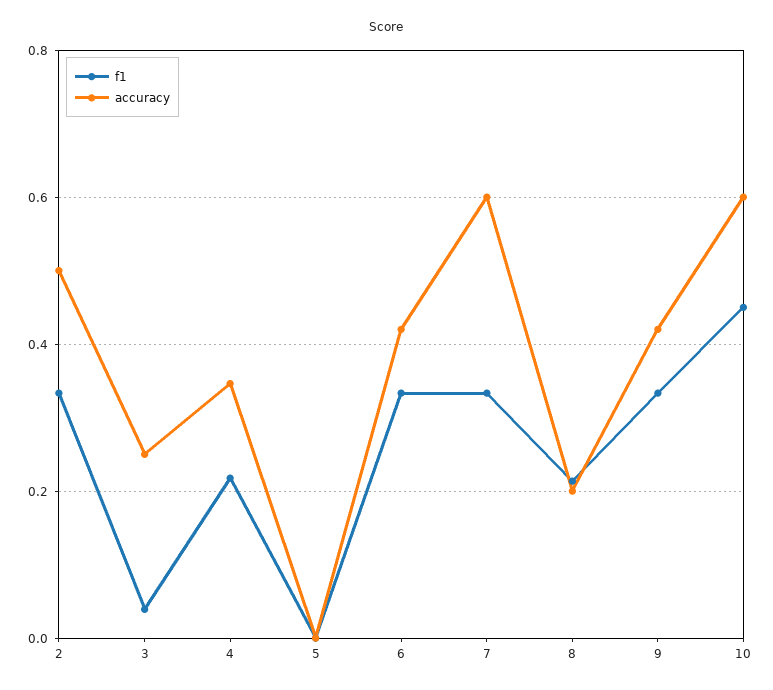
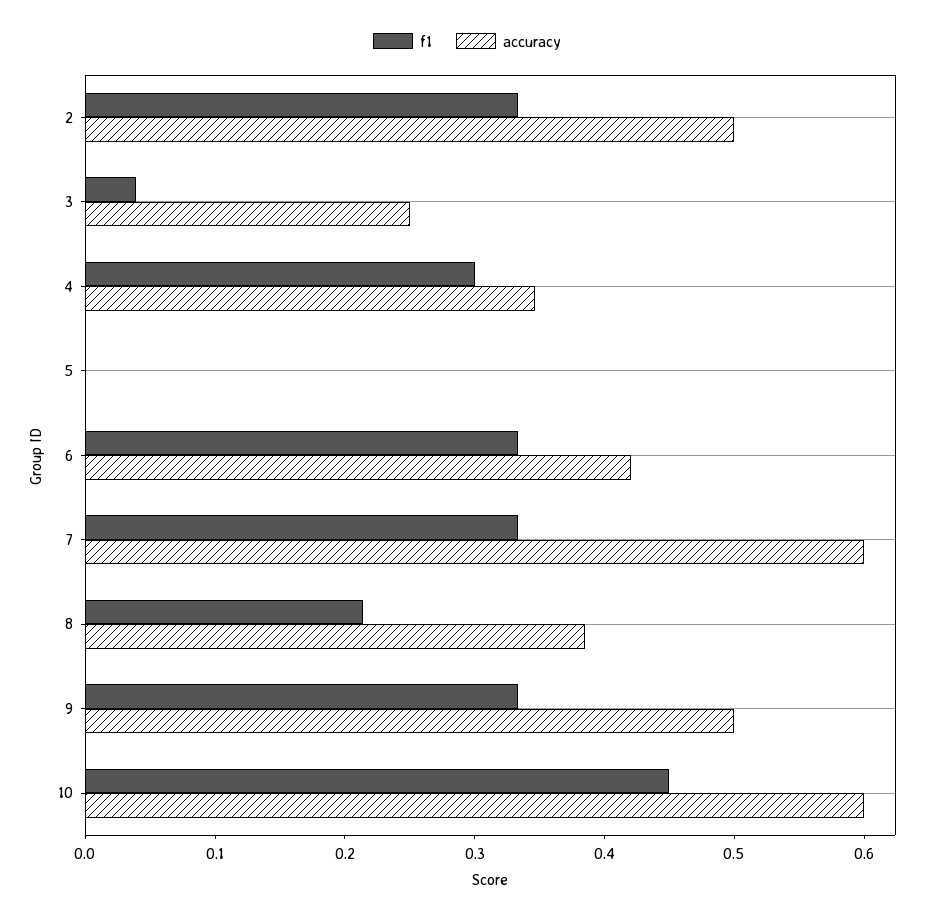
f1, 4: 0.22 -> 0.3
accuracy, 8: 0.2 -> 0.38
accuracy, 9: 0.42 -> 0.5

